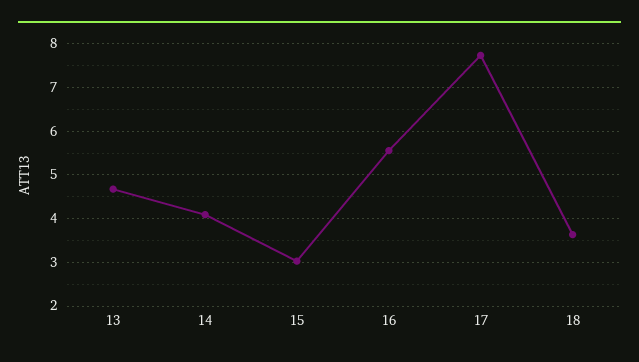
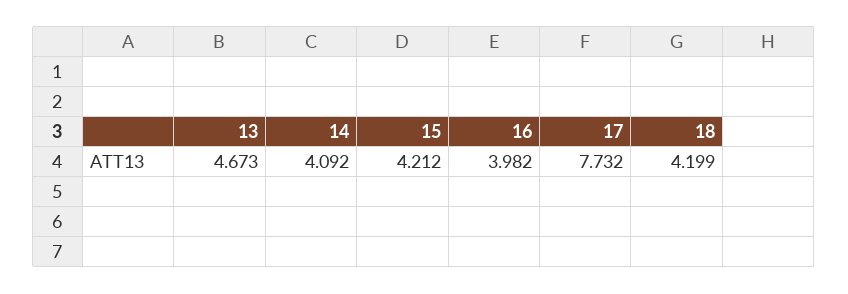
15: 3 -> 4.212
16: 5.6 -> 3.982
18: 3.6 -> 4.199

